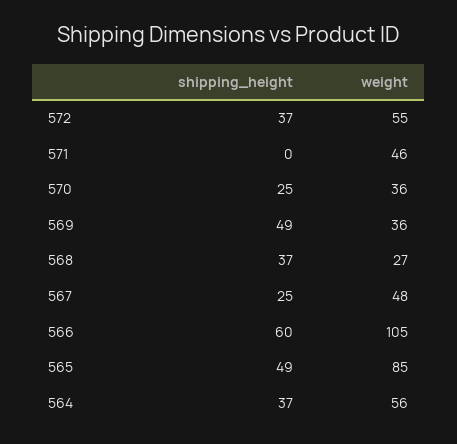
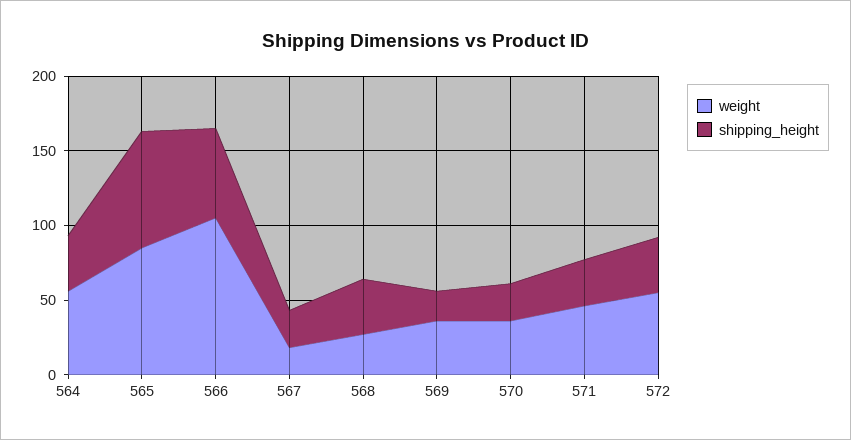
shipping_height, 571: 0 -> 30
shipping_height, 569: 49 -> 20
weight, 567: 48 -> 20
shipping_height, 565: 49 -> 80

